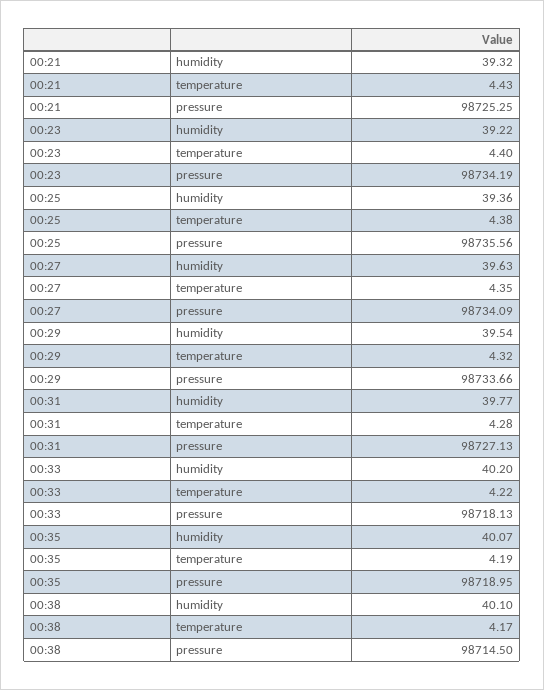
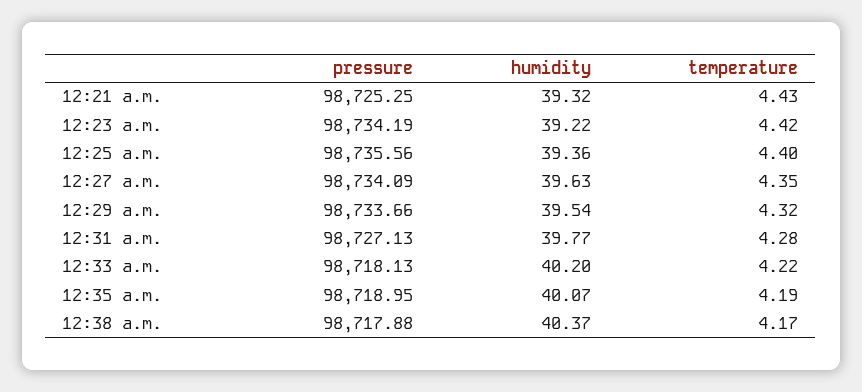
00:23, temperature: 4.4 -> 4.42
00:25, temperature: 4.38 -> 4.4
00:38, humidity: 40.1 -> 40.37
00:38, pressure: 98714.5 -> 98717.88

